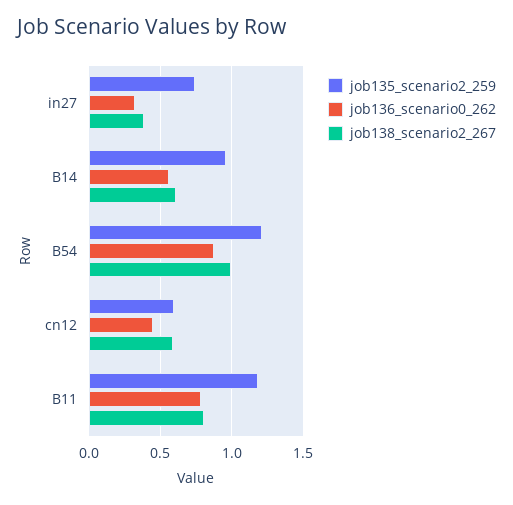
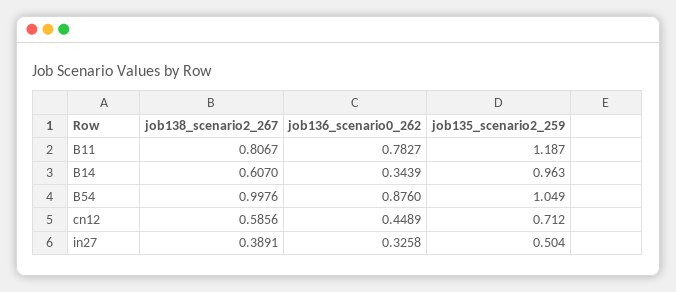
job135_scenario2_259, in27: 0.75 -> 0.504
job136_scenario0_262, B14: 0.55 -> 0.3439
job135_scenario2_259, B54: 1.2 -> 1.049
job135_scenario2_259, cn12: 0.6 -> 0.712

